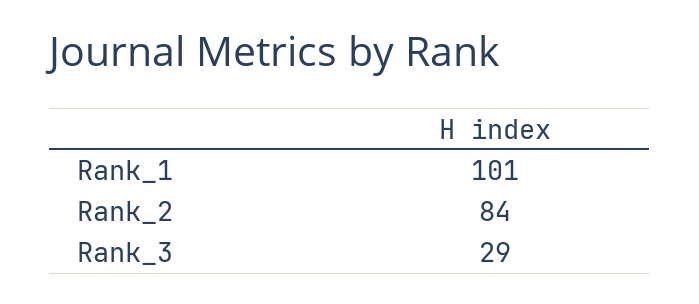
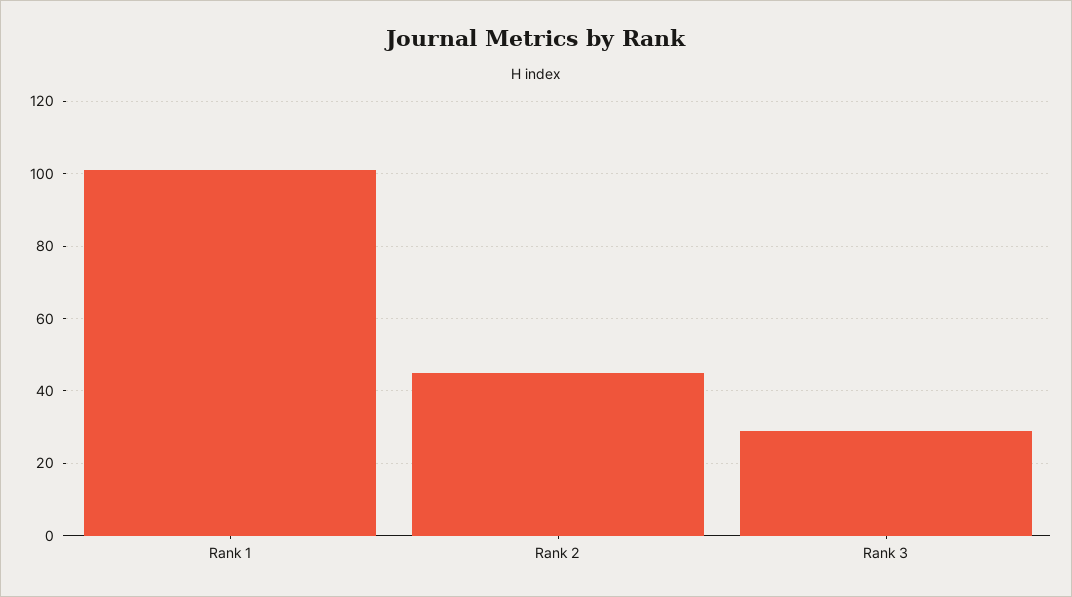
Rank_2: 84 -> 45

